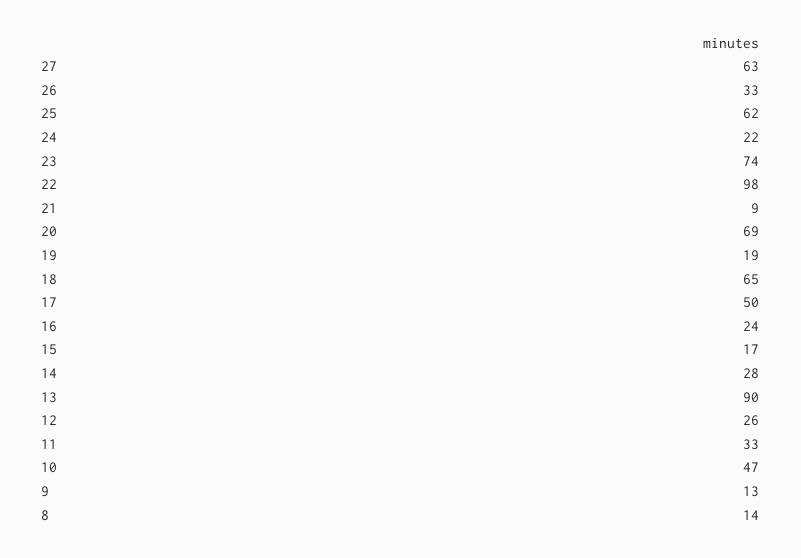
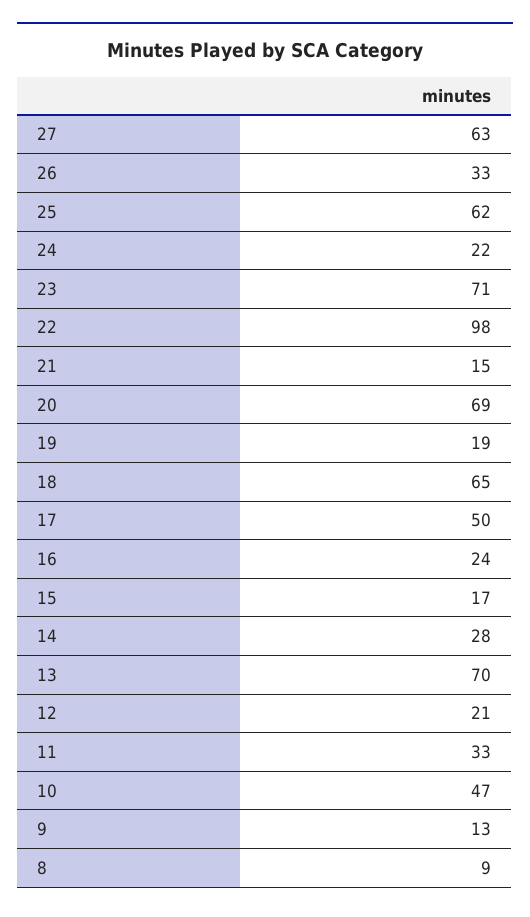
23: 74 -> 71
21: 9 -> 15
13: 90 -> 70
12: 26 -> 21
8: 14 -> 9

